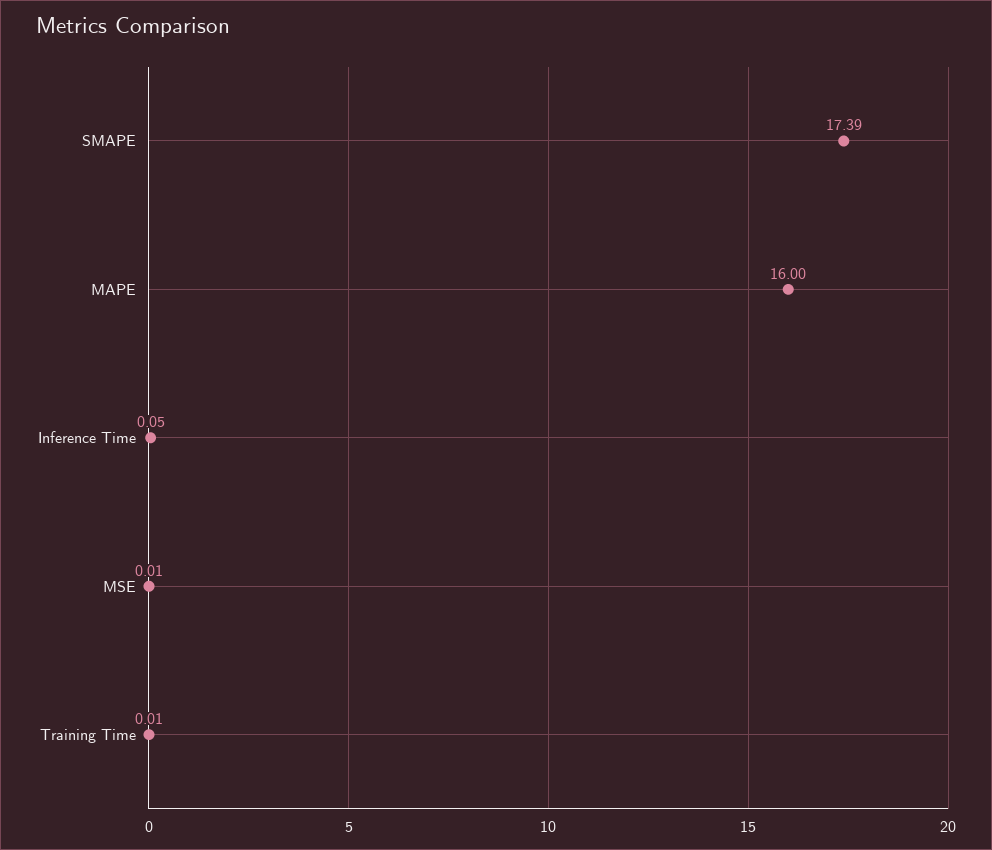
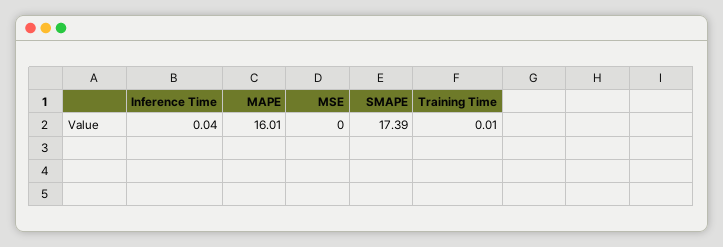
MAPE: 16 -> 16.01
Inference Time: 0.05 -> 0.04
MSE: 0.01 -> 0

